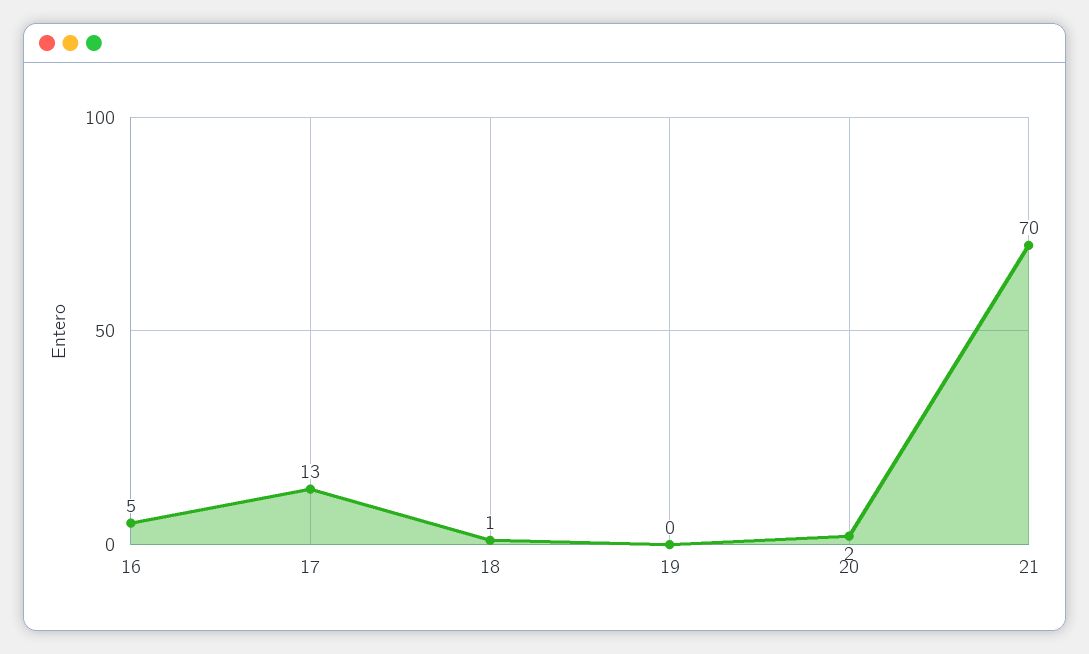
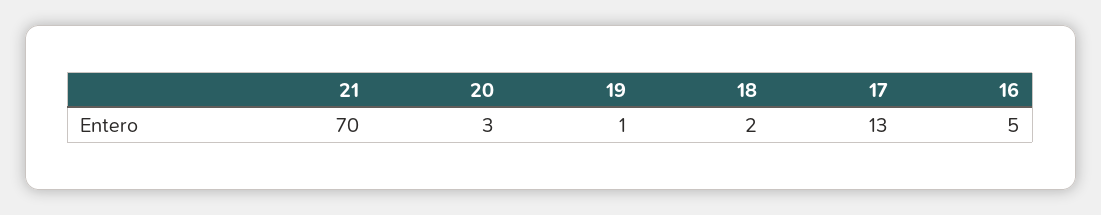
18: 1 -> 2
19: 0 -> 1
20: 2 -> 3

